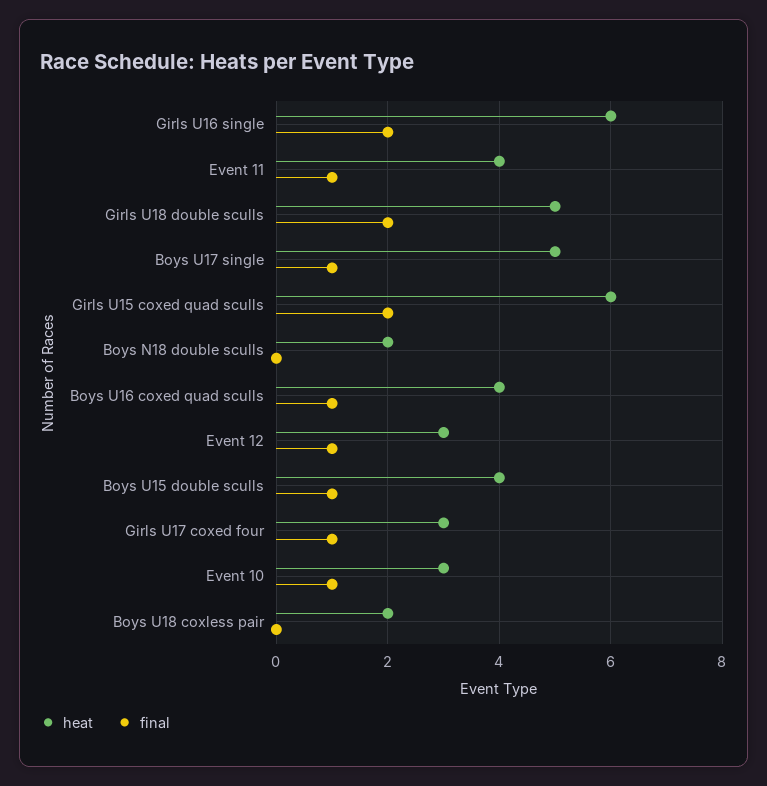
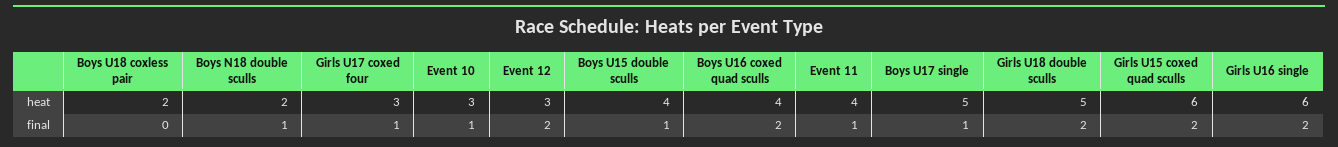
final, Boys N18 double sculls: 0 -> 1
final, Boys U16 coxed quad sculls: 1 -> 2
final, Event 12: 1 -> 2

